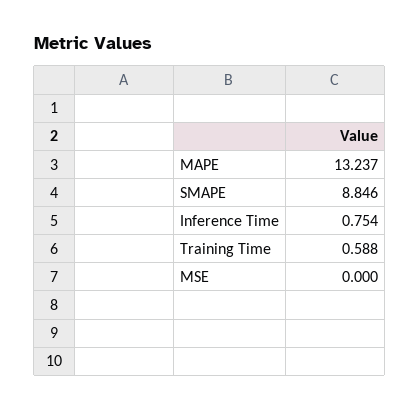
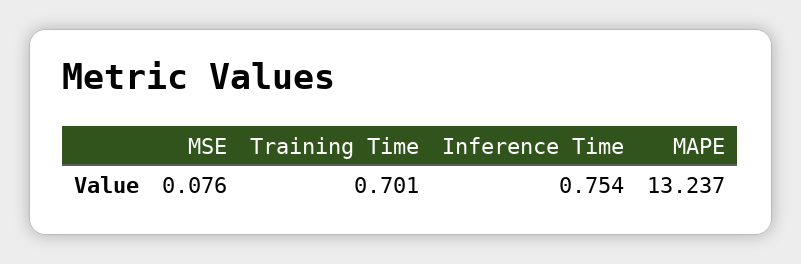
SMAPE: 8.846 -> none
Training Time: 0.588 -> 0.701
MSE: 0 -> 0.076

